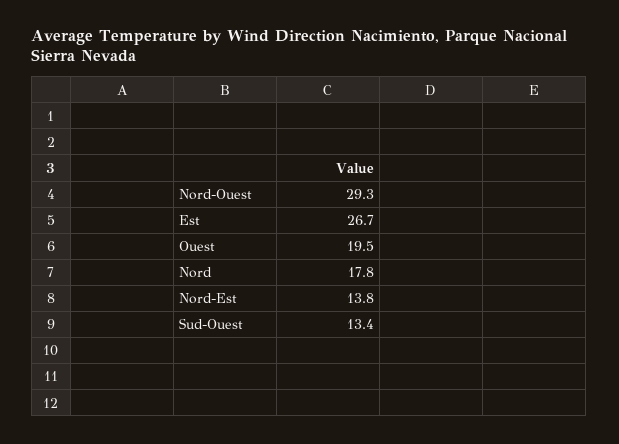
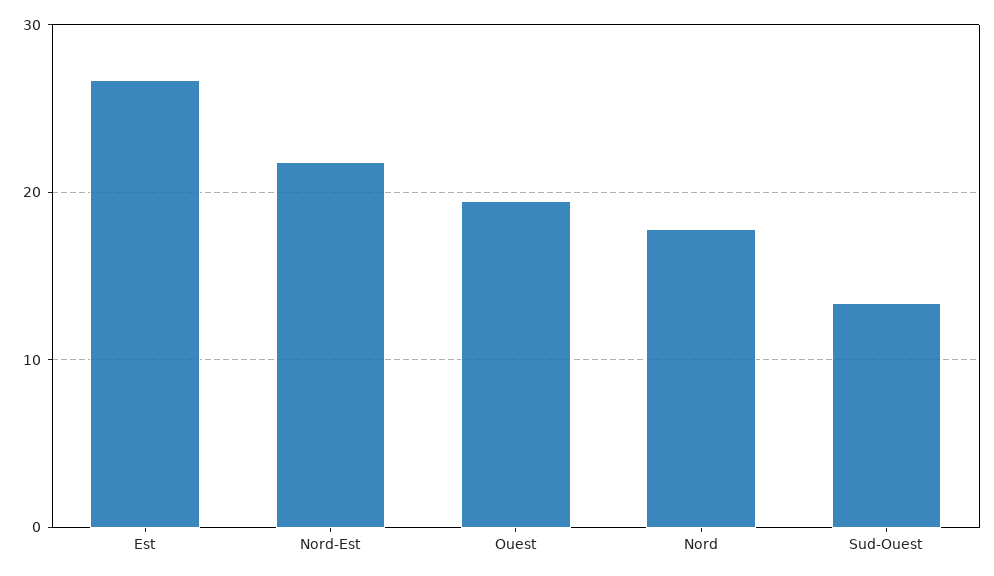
Nord-Ouest: 29.3 -> none
Nord-Est: 13.8 -> 22

